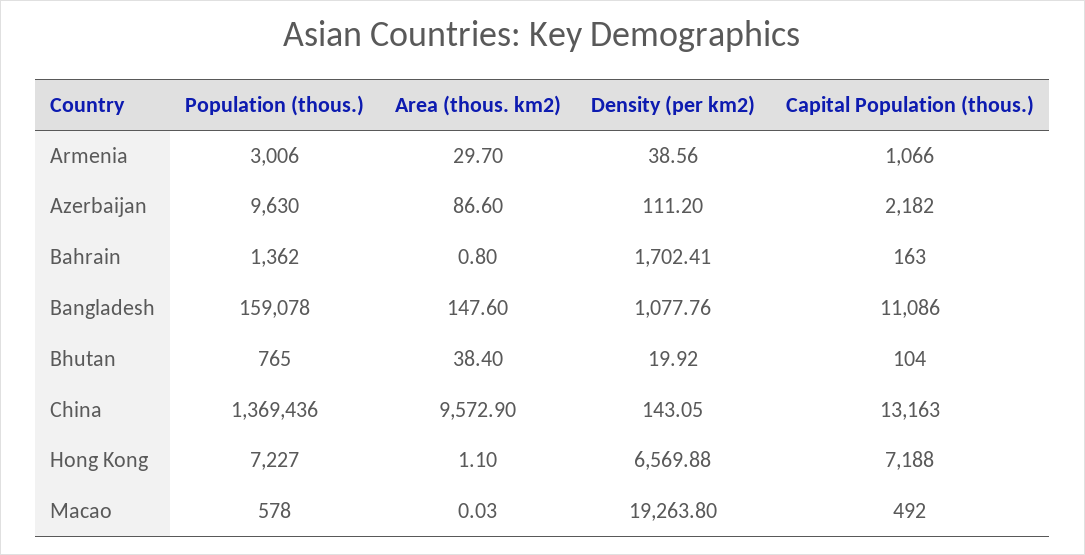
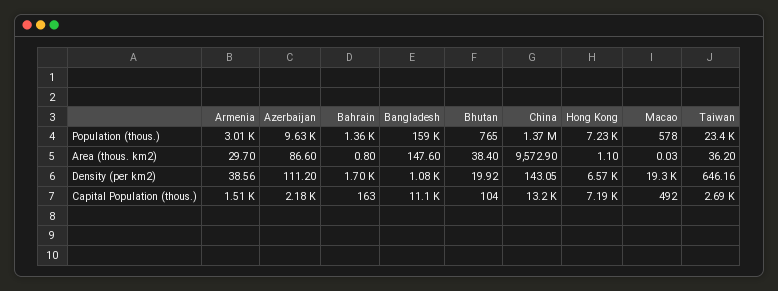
Capital Population (thous.), Armenia: 1066 -> 1510
Population (thous.), Taiwan: none -> 23400
Area (thous. km2), Taiwan: none -> 36.2
Density (per km2), Taiwan: none -> 646.16
Capital Population (thous.), Taiwan: none -> 2690

